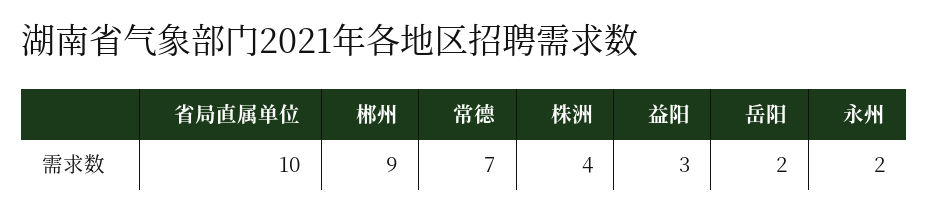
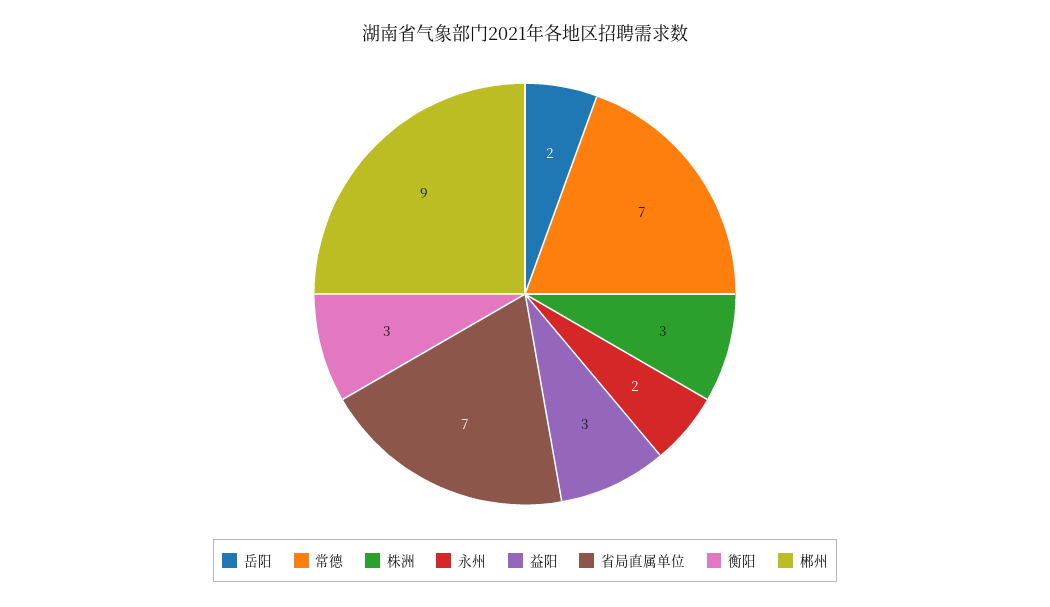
省局直属单位: 10 -> 7
株洲: 4 -> 3
衡阳: none -> 3

